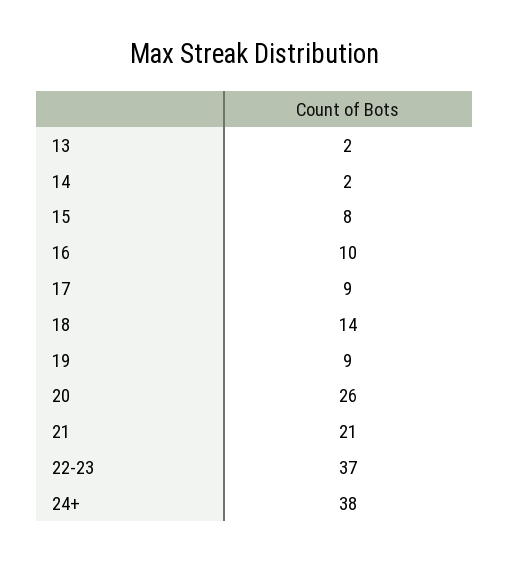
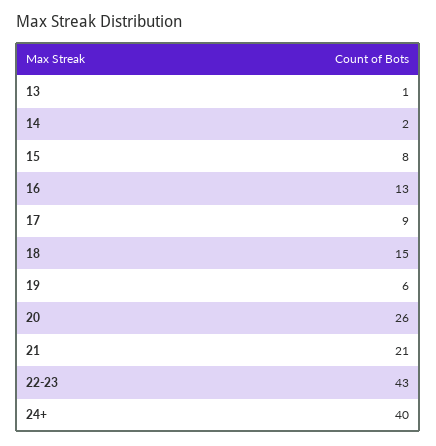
13: 2 -> 1
16: 10 -> 13
18: 14 -> 15
19: 9 -> 6
22-23: 37 -> 43
24+: 38 -> 40

